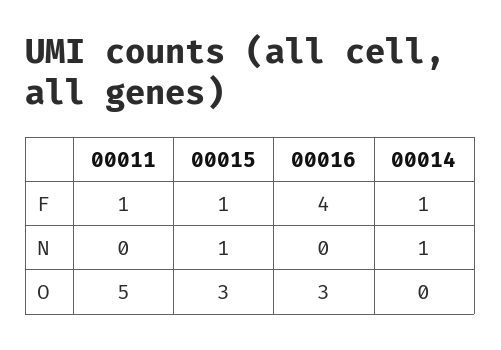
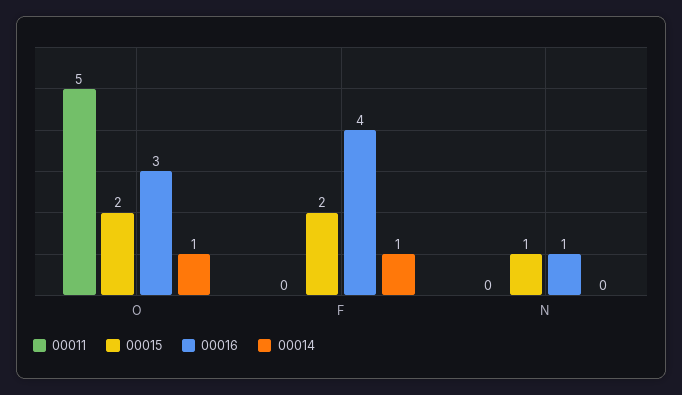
00011, F: 1 -> 0
00015, F: 1 -> 2
00016, N: 0 -> 1
00014, N: 1 -> 0
00015, O: 3 -> 2
00014, O: 0 -> 1

